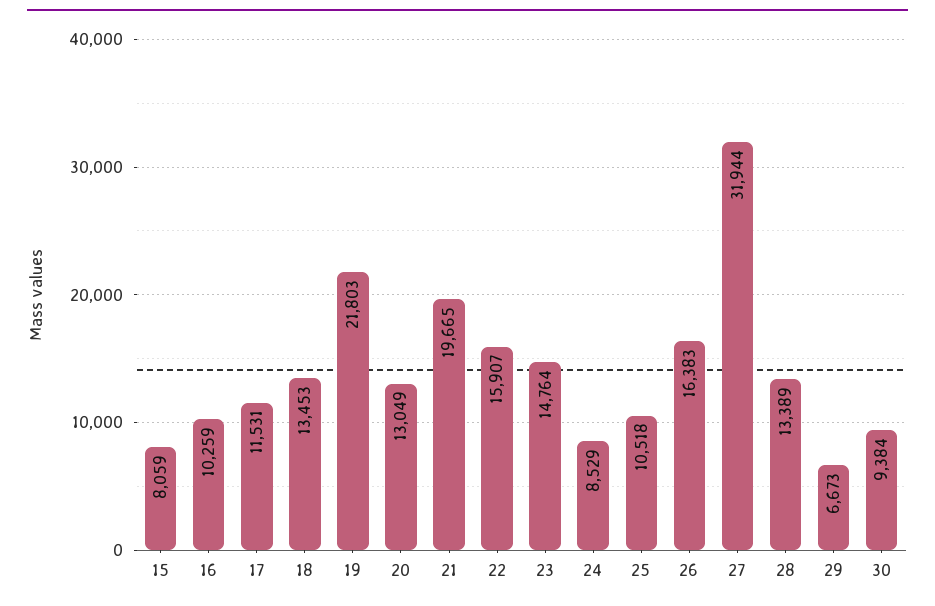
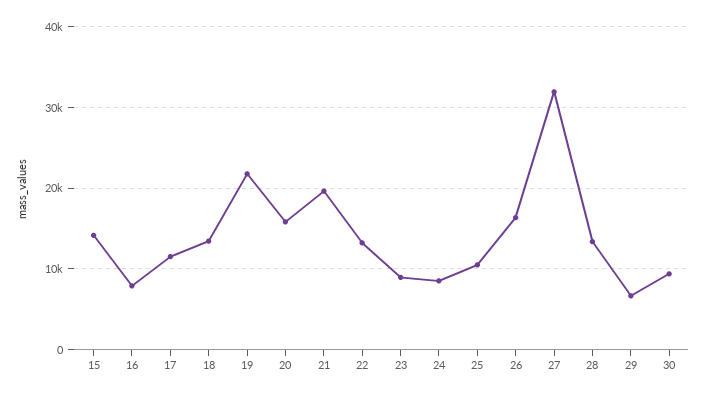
15: 8059 -> 14000
16: 10259 -> 8000
20: 13049 -> 16000
22: 15907 -> 13000
23: 14764 -> 9000

